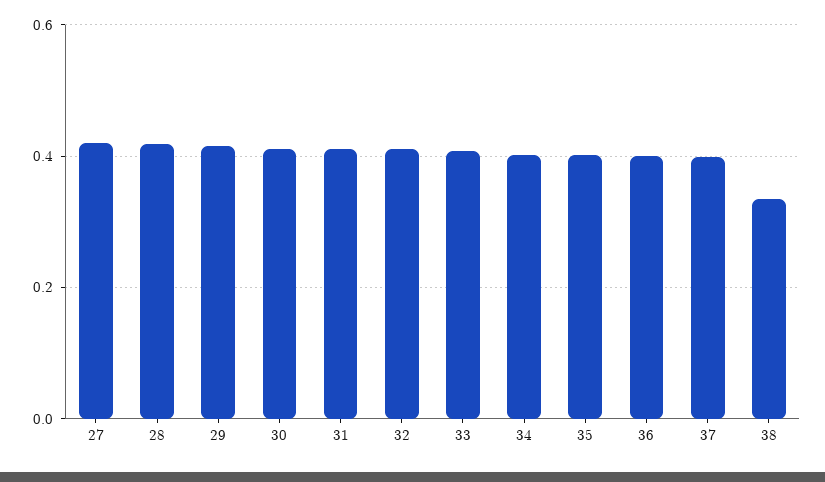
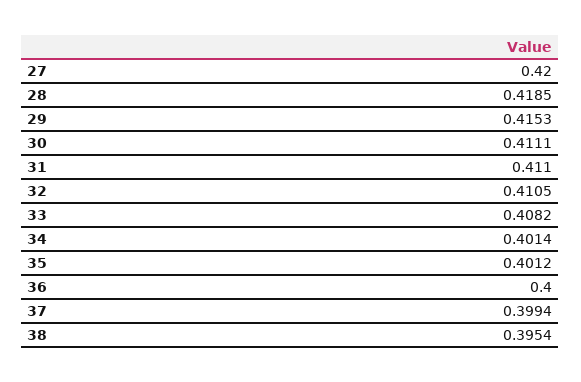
38: 0.34 -> 0.3954

